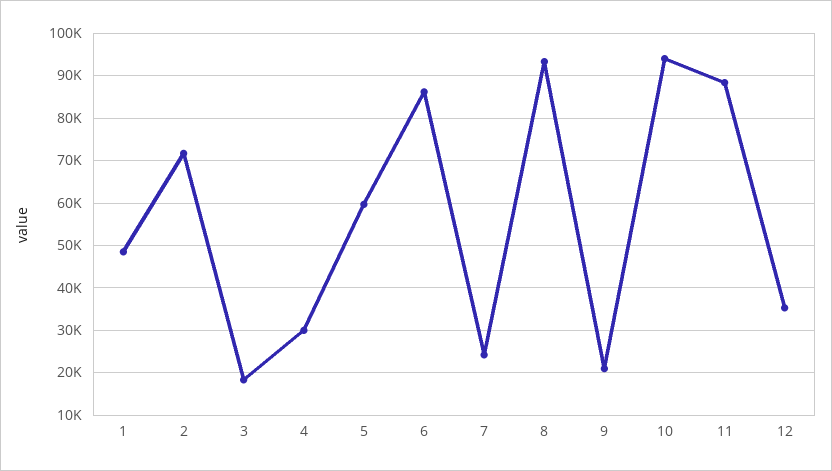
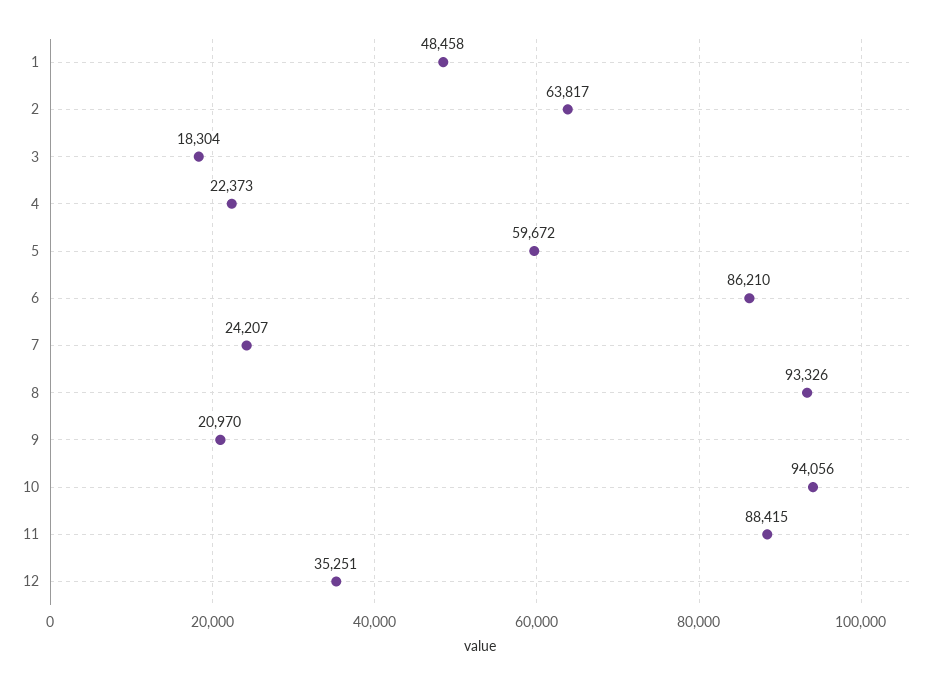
2: 72000 -> 63817
4: 30000 -> 22373

